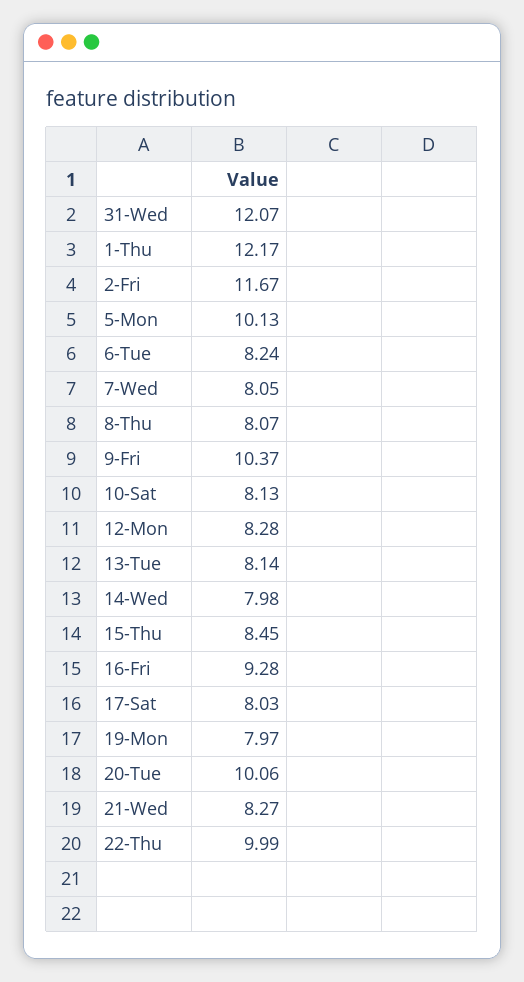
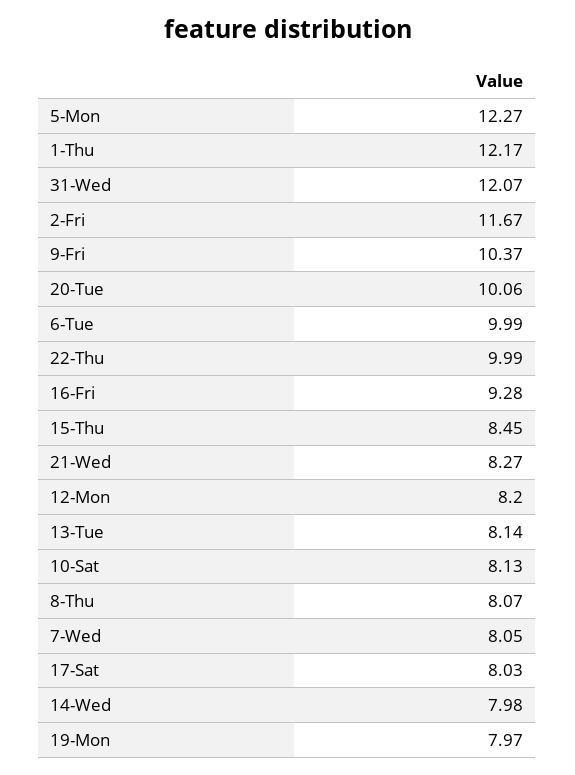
5-Mon: 10.13 -> 12.27
6-Tue: 8.24 -> 9.99
12-Mon: 8.28 -> 8.2

